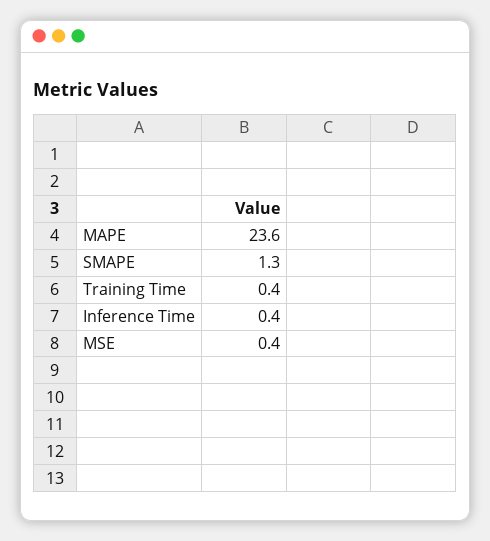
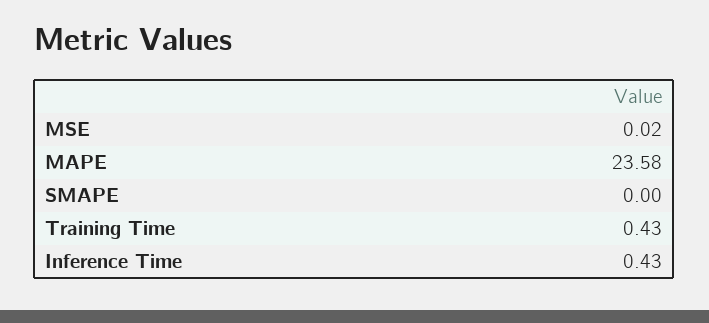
SMAPE: 1.3 -> 0
MSE: 0.4 -> 0.02

